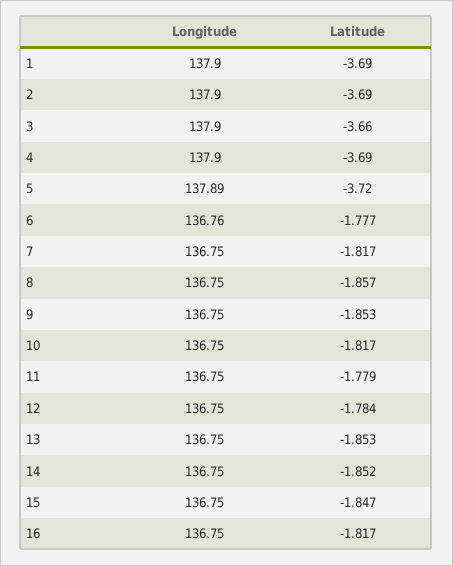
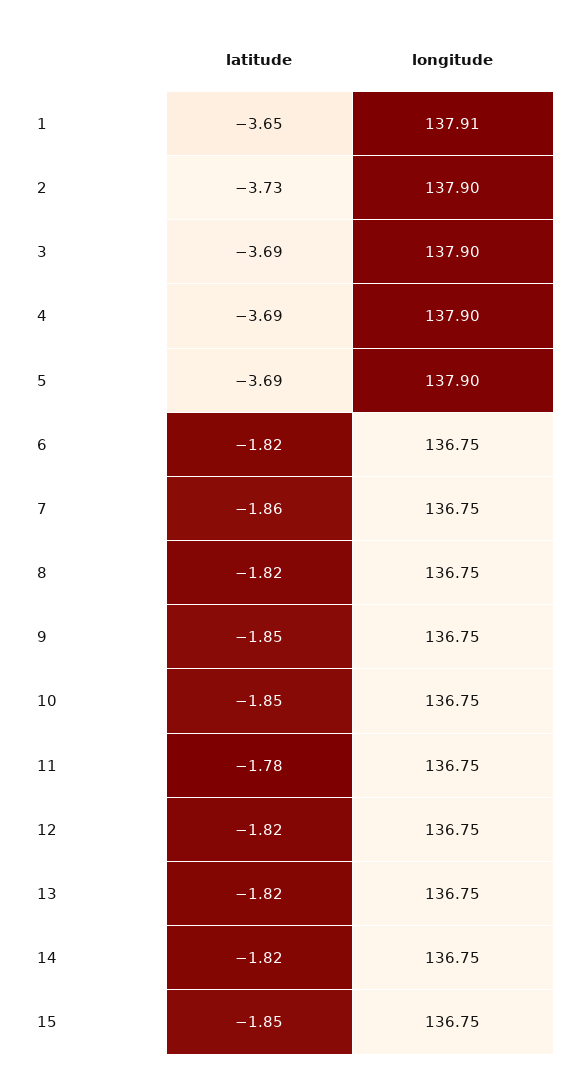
Longitude, 1: 137.9 -> 137.91
Latitude, 1: -3.69 -> -3.65
Latitude, 2: -3.69 -> -3.73
Latitude, 3: -3.66 -> -3.69
Longitude, 5: 137.89 -> 137.9
Latitude, 5: -3.72 -> -3.69
Longitude, 6: 136.76 -> 136.75
Latitude, 6: -1.777 -> -1.82
Latitude, 7: -1.817 -> -1.86
Latitude, 8: -1.857 -> -1.82
Latitude, 10: -1.817 -> -1.85
Latitude, 12: -1.784 -> -1.82
Latitude, 13: -1.853 -> -1.82
Latitude, 14: -1.852 -> -1.82
Longitude, 16: 136.75 -> none
Latitude, 16: -1.817 -> none

